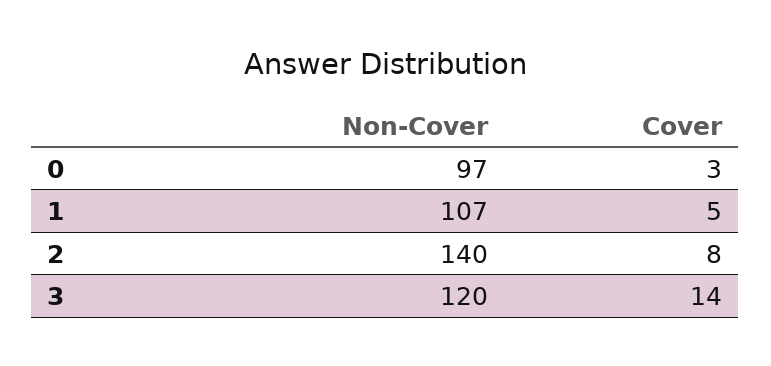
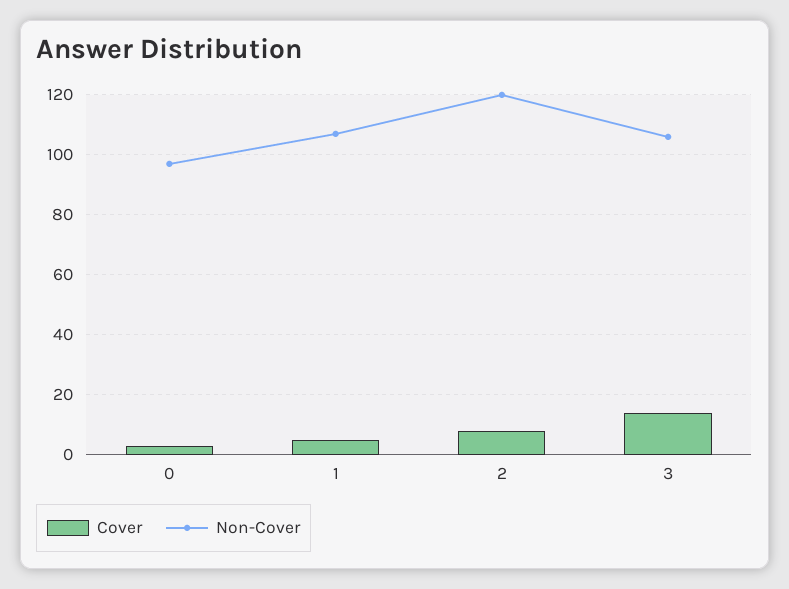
Non-Cover, 2: 140 -> 120
Non-Cover, 3: 120 -> 105

